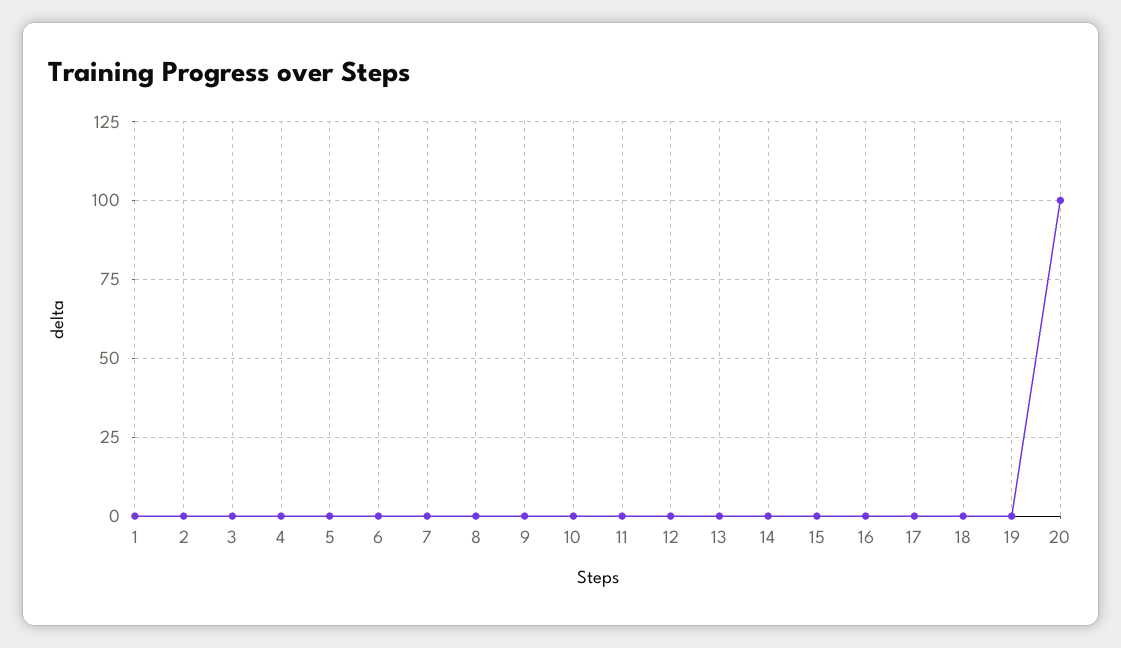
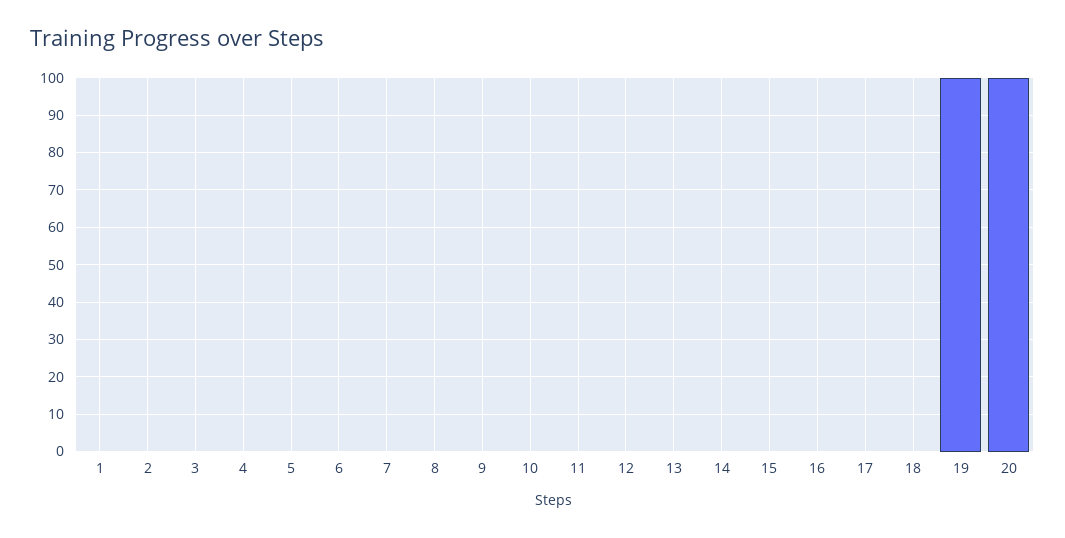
19: 0 -> 100

